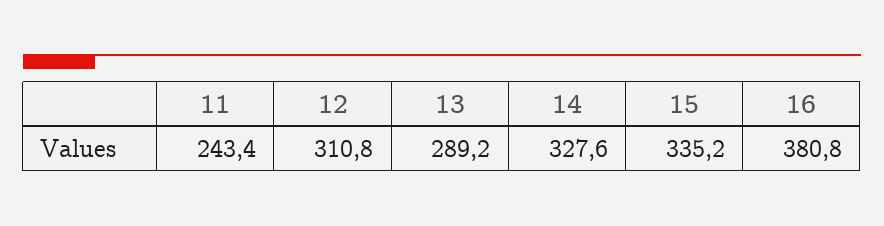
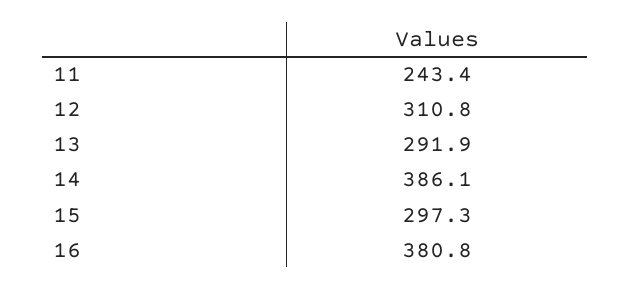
13: 289.2 -> 291.9
14: 327.6 -> 386.1
15: 335.2 -> 297.3

